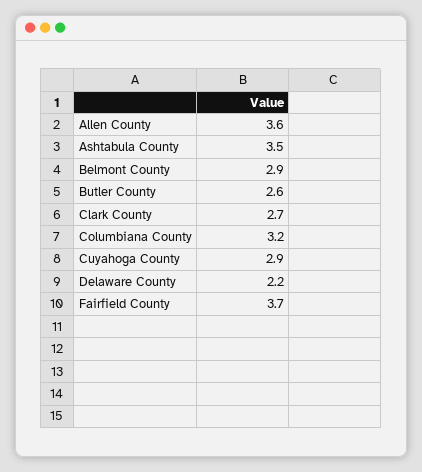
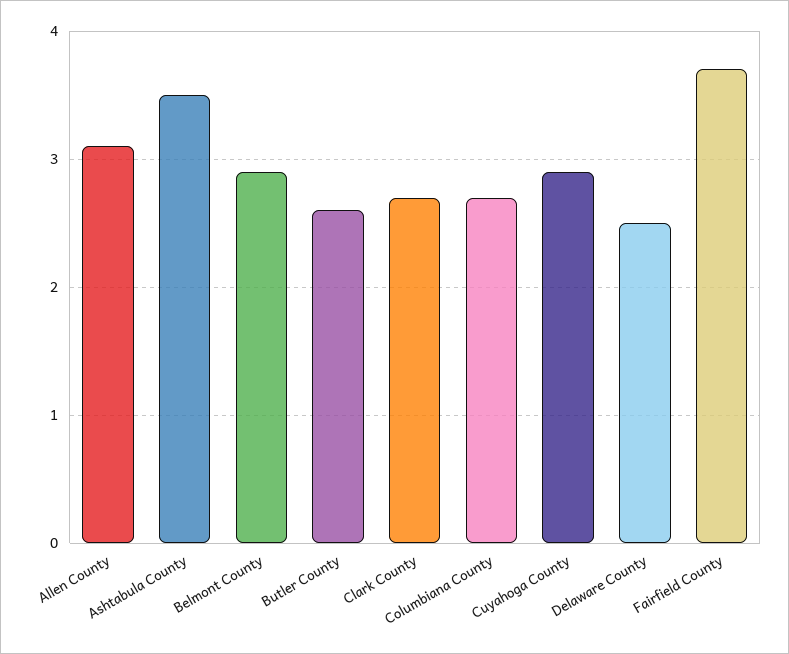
Allen County: 3.6 -> 3.1
Columbiana County: 3.2 -> 2.7
Delaware County: 2.2 -> 2.5

